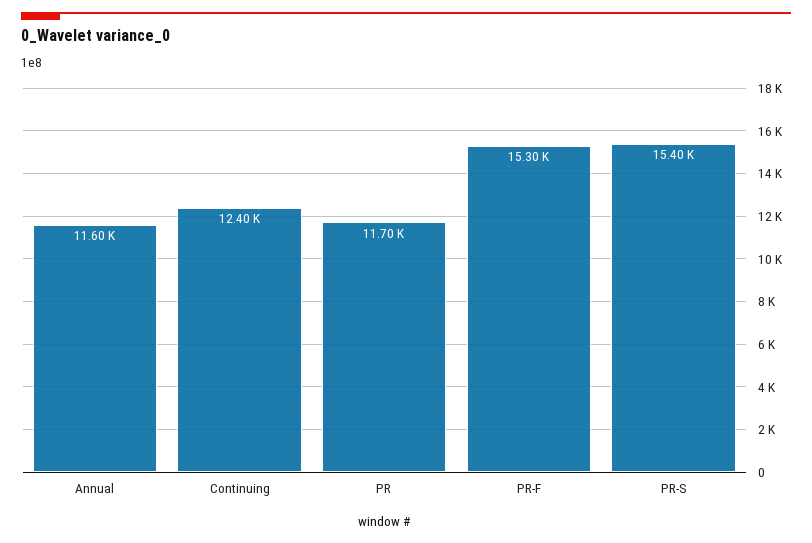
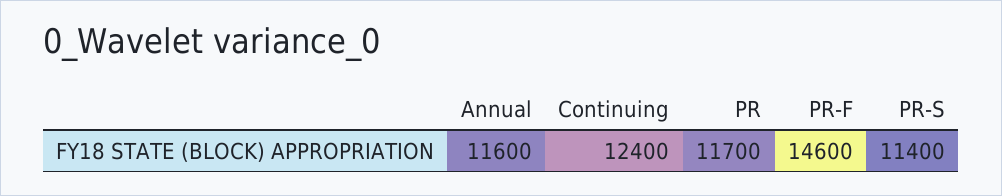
PR-F: 15300 -> 14600
PR-S: 15400 -> 11400

